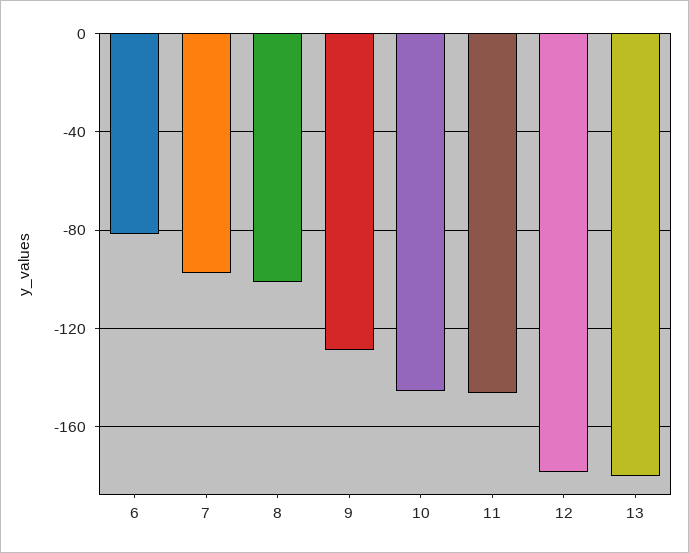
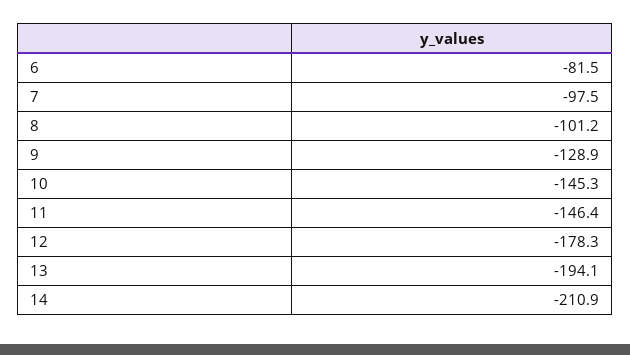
13: -180 -> -194.1
14: none -> -210.9

